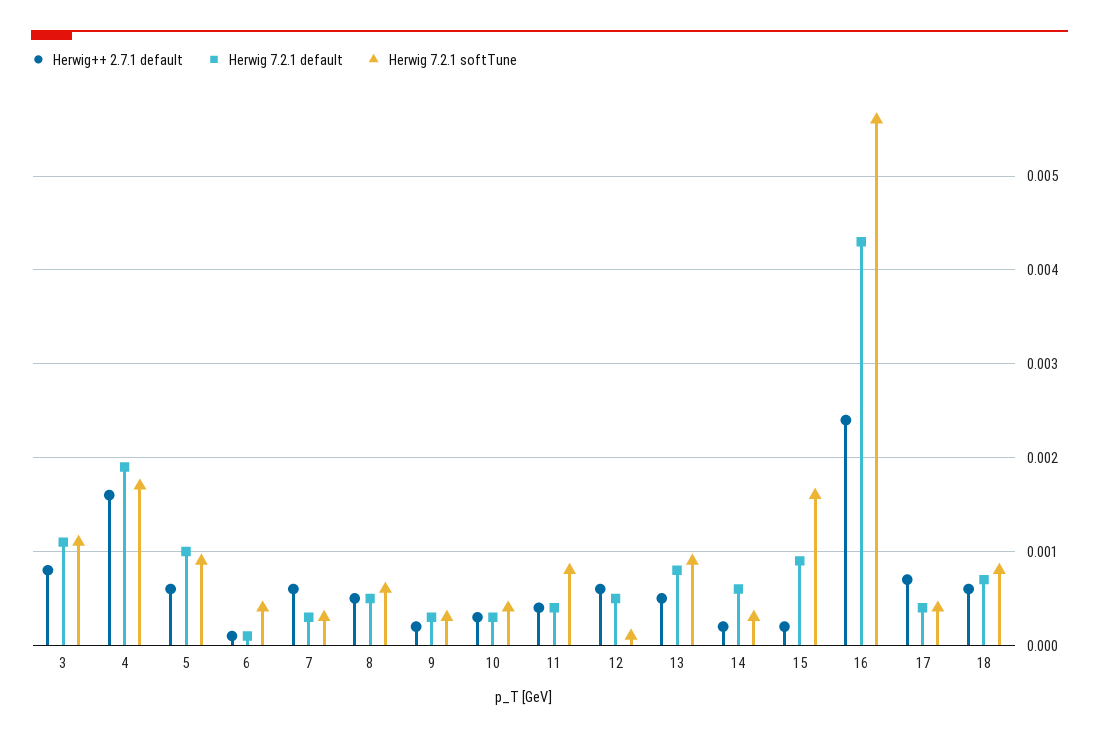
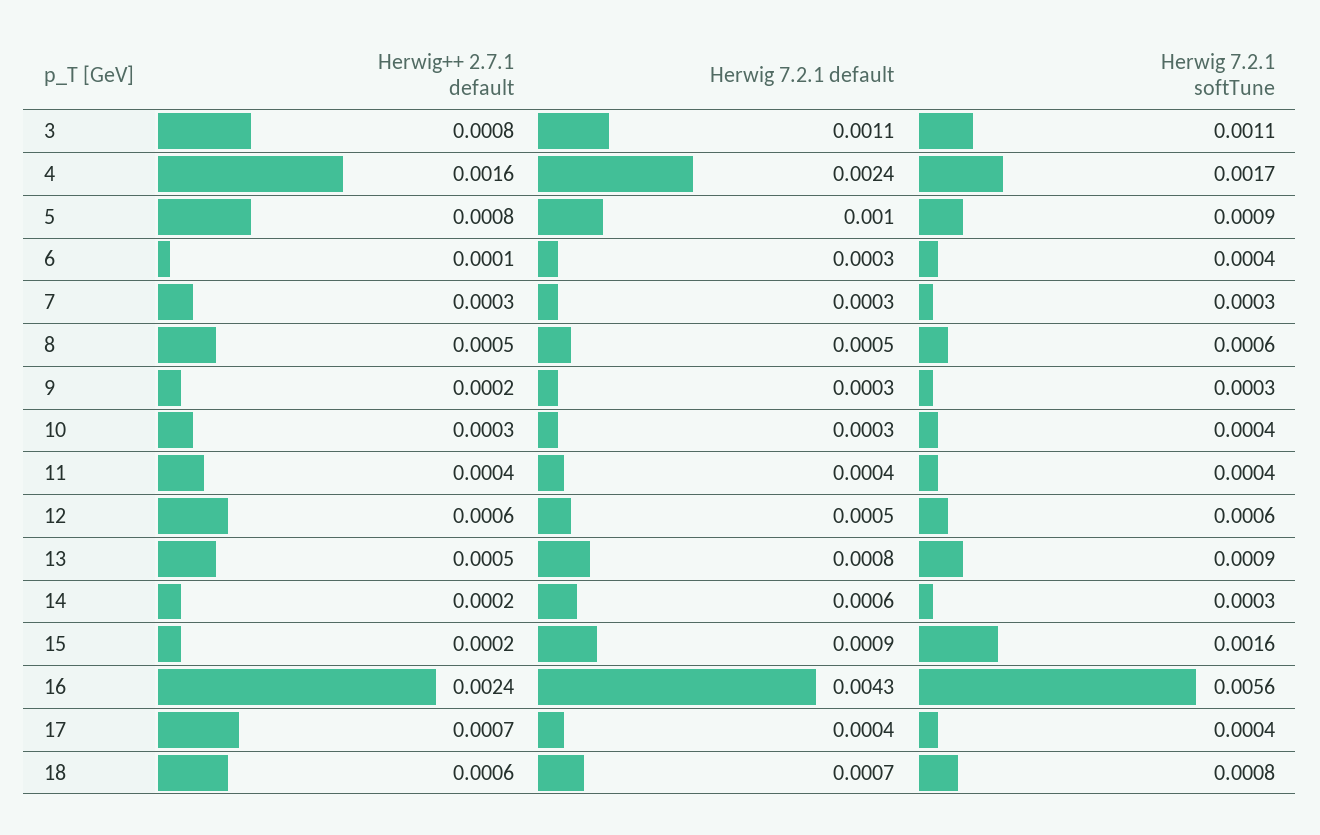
Herwig 7.2.1 default, 4: 0.0019 -> 0.0024
Herwig++ 2.7.1 default, 5: 0.0006 -> 0.0008
Herwig 7.2.1 default, 6: 0.0001 -> 0.0003
Herwig++ 2.7.1 default, 7: 0.0006 -> 0.0003
Herwig 7.2.1 softTune, 11: 0.0008 -> 0.0004
Herwig 7.2.1 softTune, 12: 0.0001 -> 0.0006

